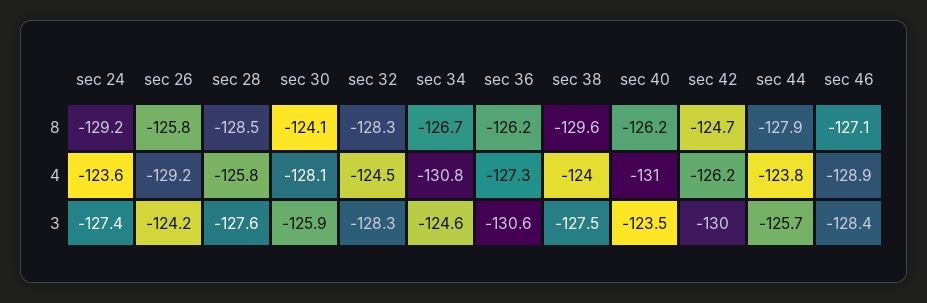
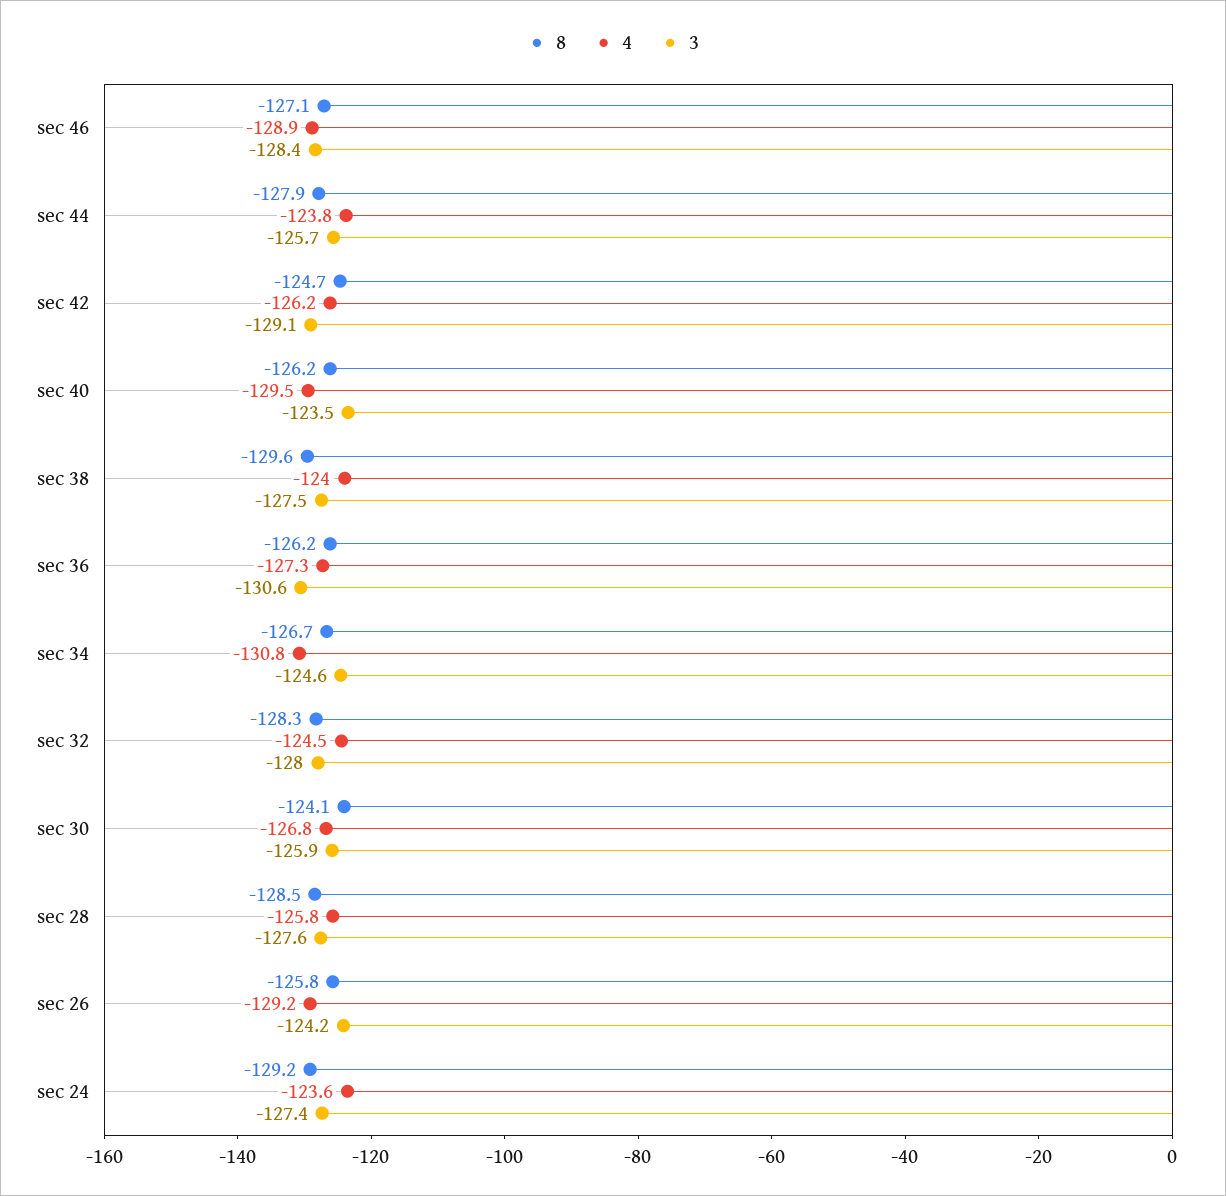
4, sec 30: -128.1 -> -126.8
4, sec 40: -131 -> -129.5
3, sec 32: -128.3 -> -128
3, sec 42: -130 -> -129.1

